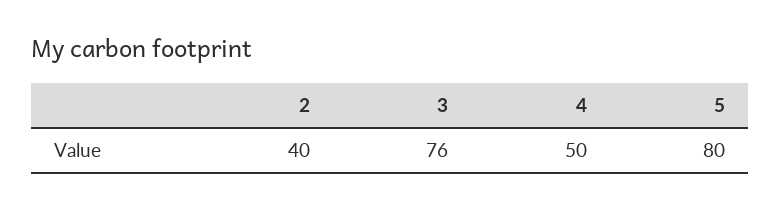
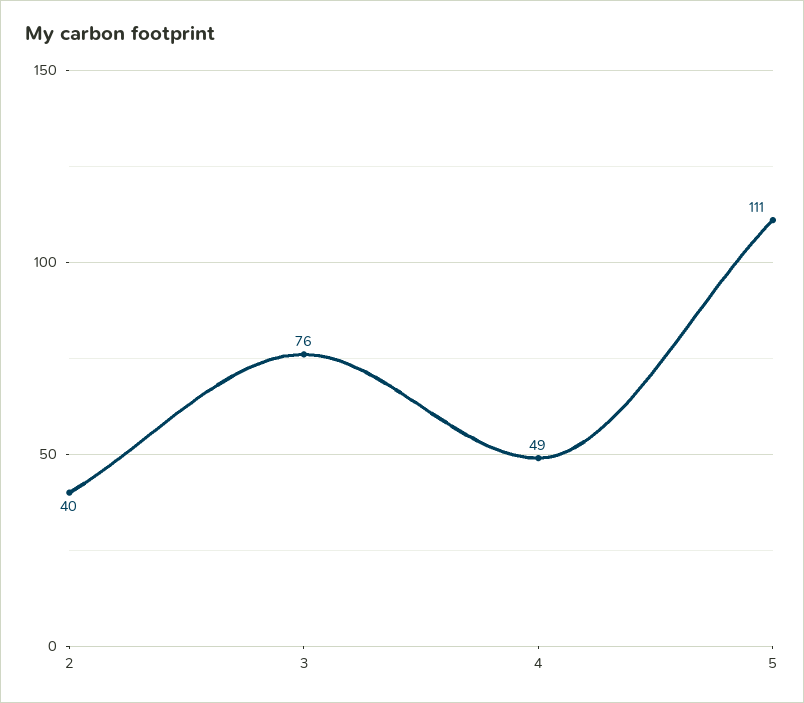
4: 50 -> 49
5: 80 -> 111

